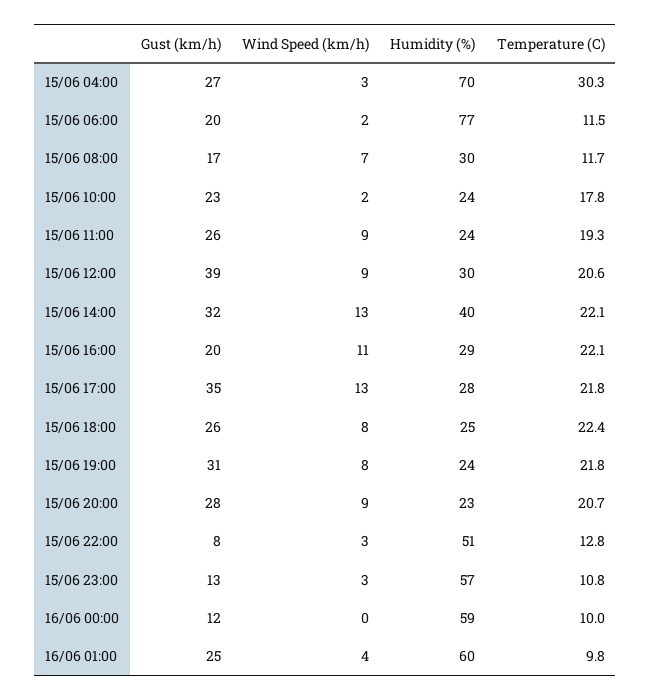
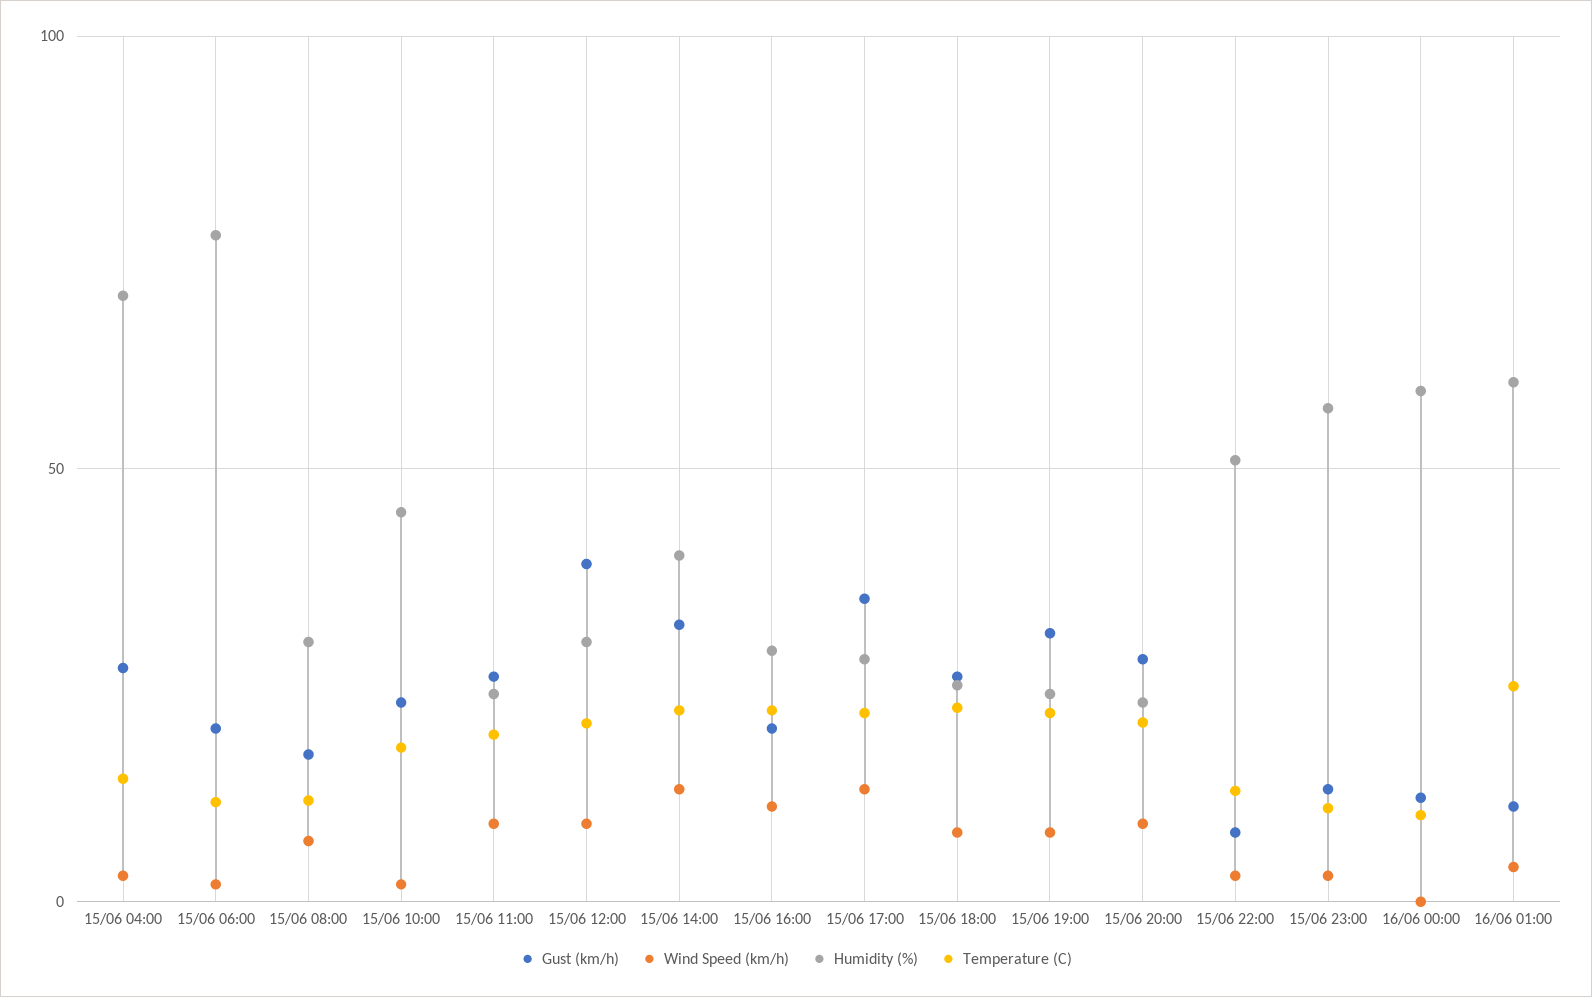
Temperature (C), 15/06 04:00: 30.3 -> 15
Humidity (%), 15/06 10:00: 24 -> 45
Gust (km/h), 16/06 01:00: 25 -> 10
Temperature (C), 16/06 01:00: 9.8 -> 25

